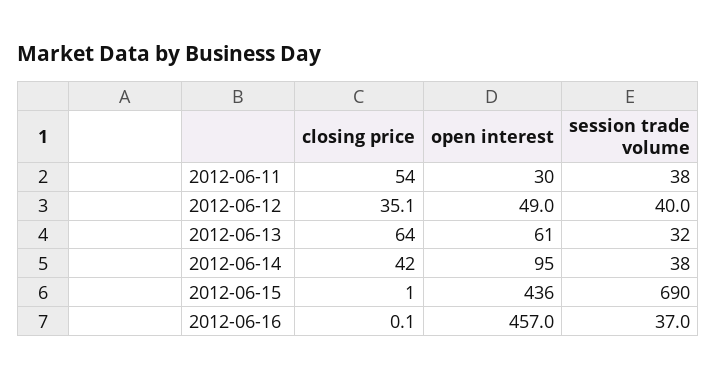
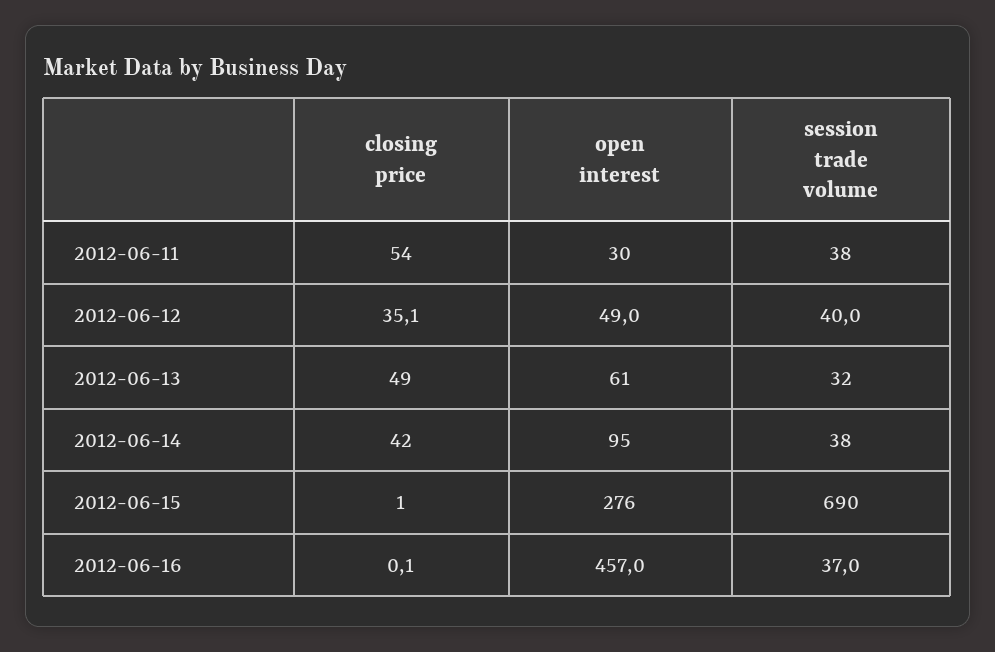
closing price, 2012-06-13: 64 -> 49
open interest, 2012-06-15: 436 -> 276

